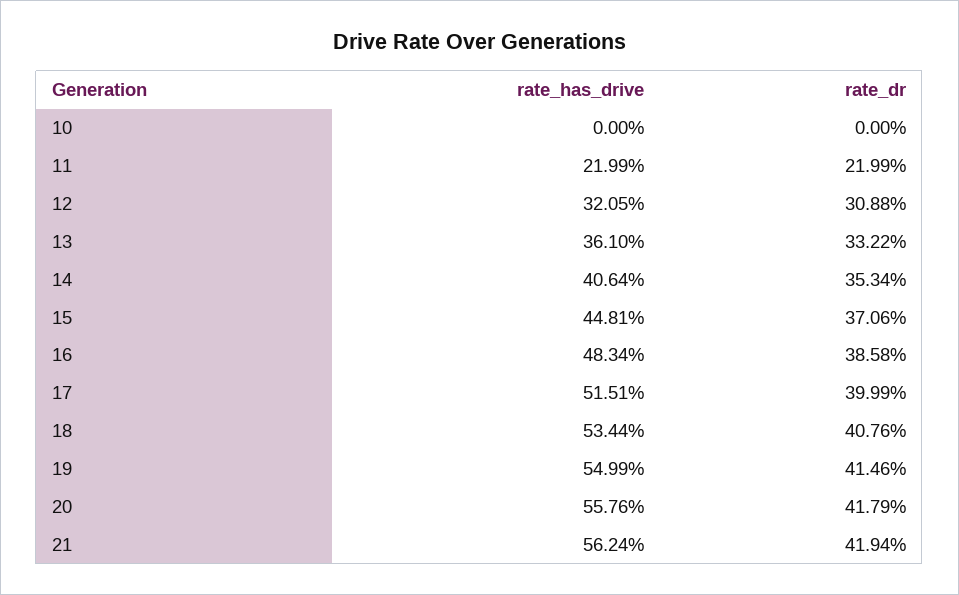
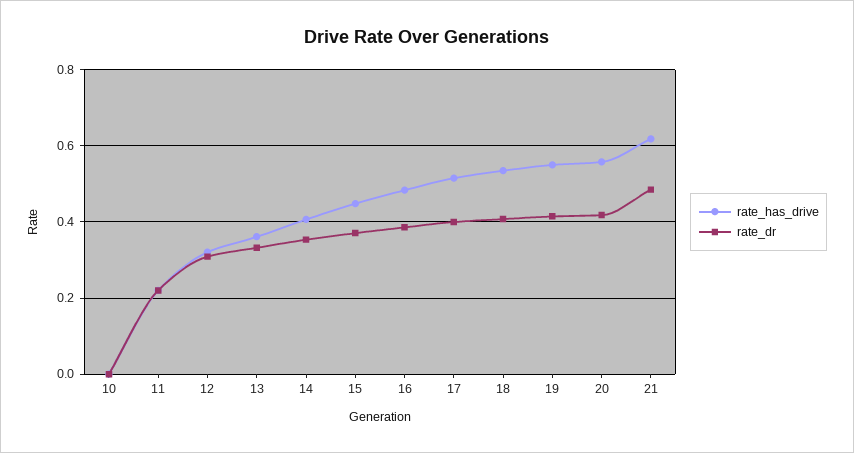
rate_has_drive, 21: 0.5624 -> 0.62
rate_dr, 21: 0.4194 -> 0.48

